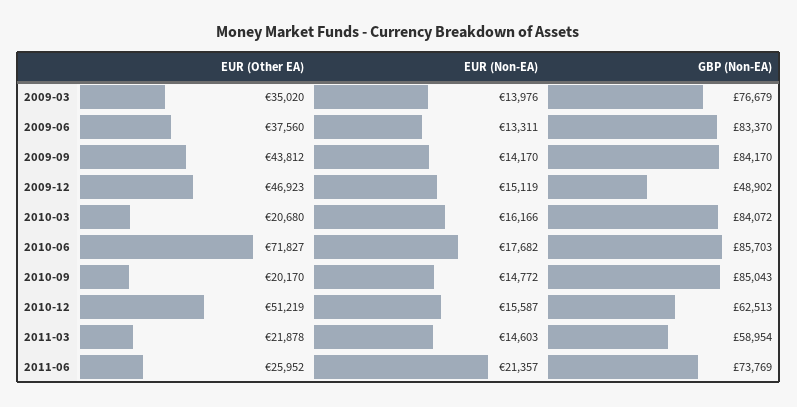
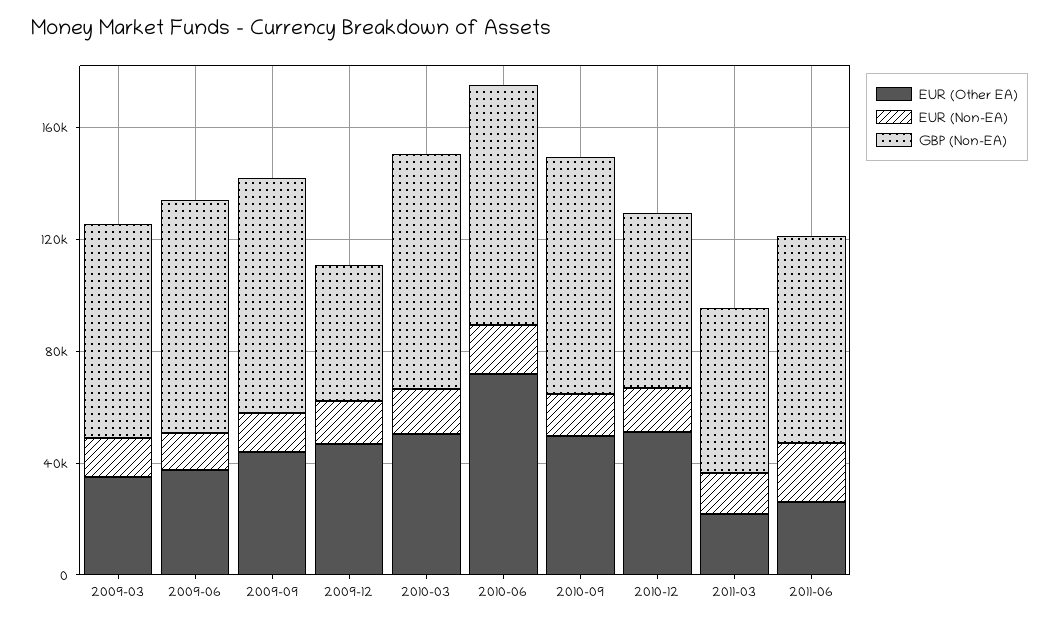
EUR (Other EA), 2010-03: 20680 -> 50000
EUR (Other EA), 2010-09: 20170 -> 50000

